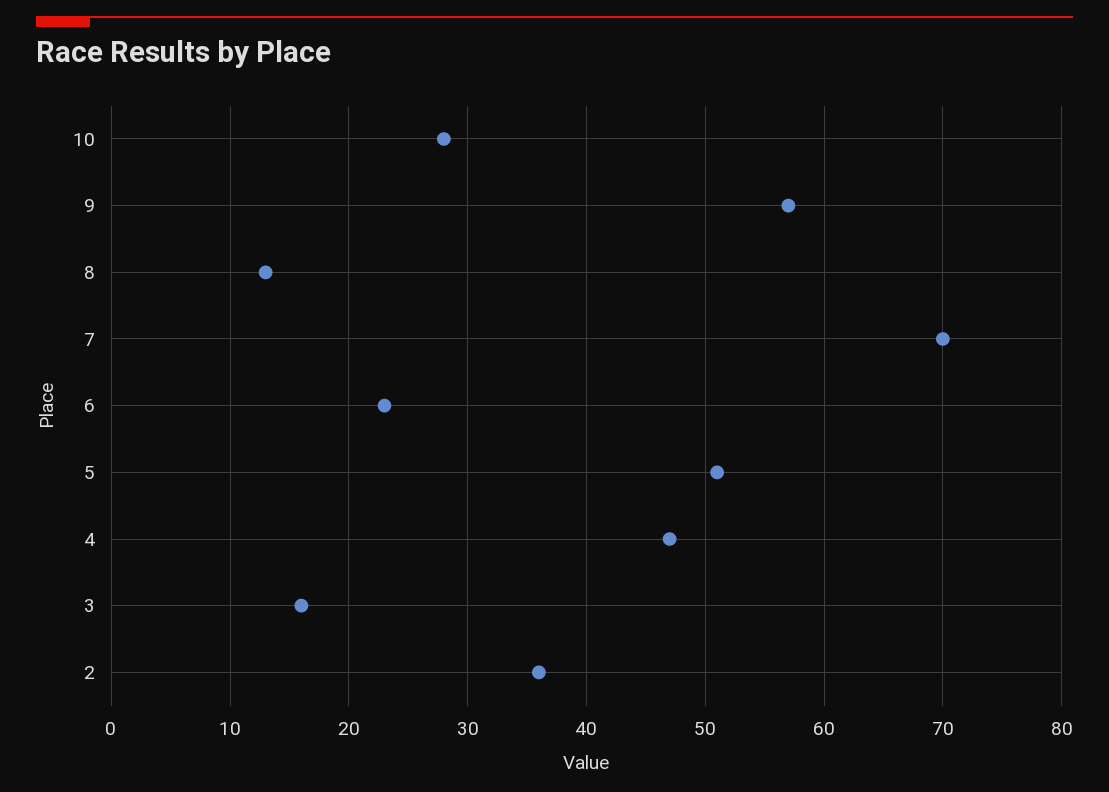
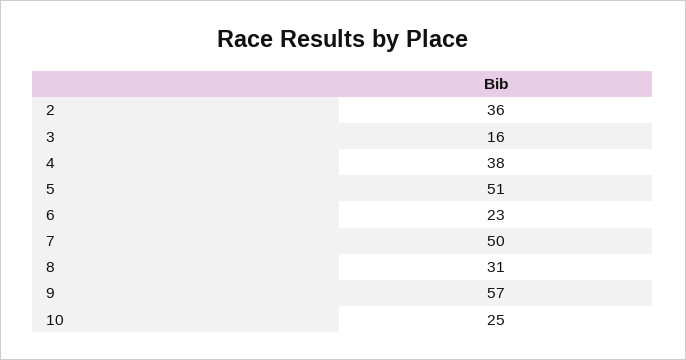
10: 28 -> 25
8: 13 -> 31
7: 70 -> 50
4: 47 -> 38

